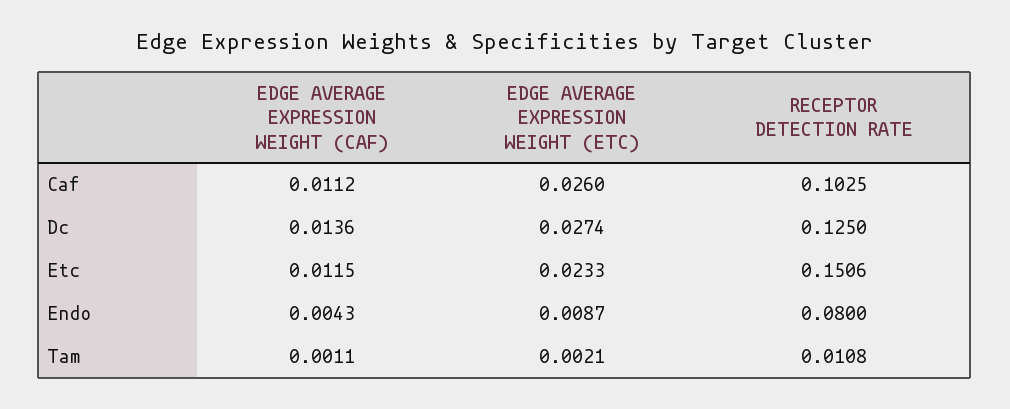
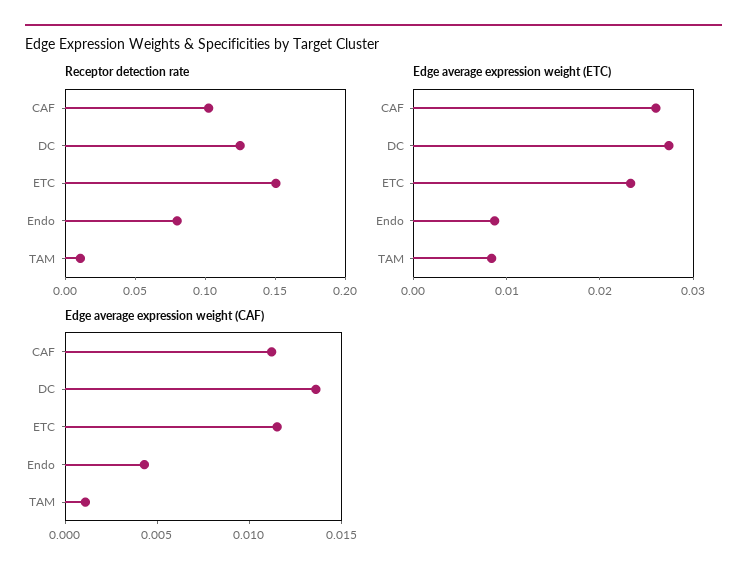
EDGE AVERAGE EXPRESSION WEIGHT (ETC), Tam: 0.0021 -> 0.008

